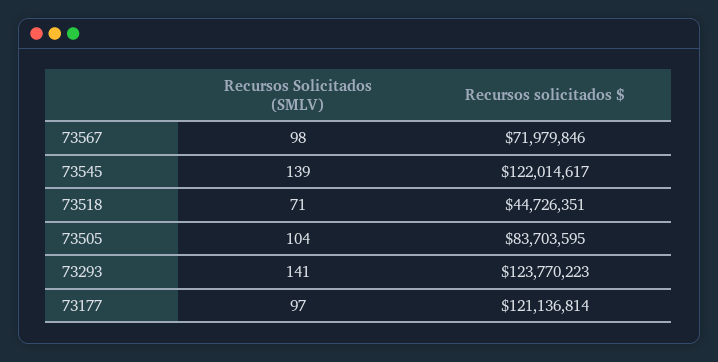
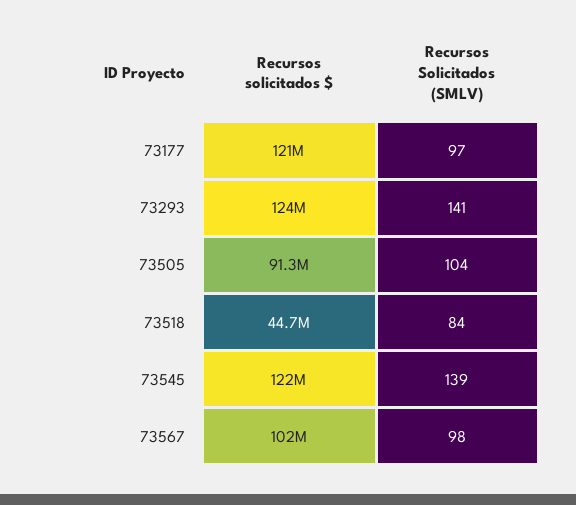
Recursos solicitados $, 73567: 71979846 -> 102000000
Recursos Solicitados (SMLV), 73518: 71 -> 84
Recursos solicitados $, 73505: 83703595 -> 91300000

